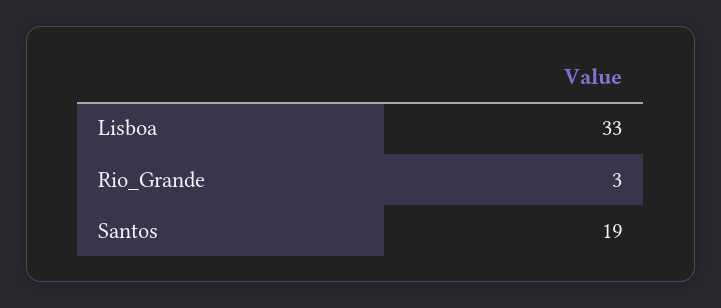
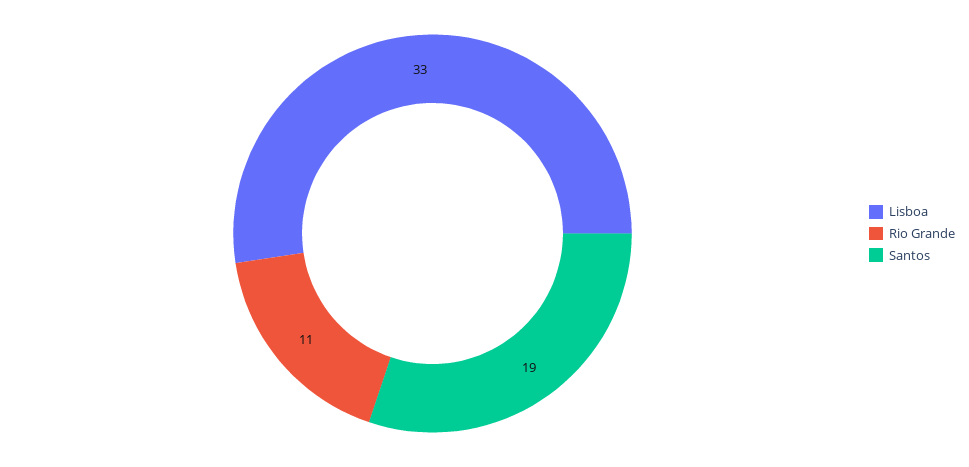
Rio_Grande: 3 -> 11

